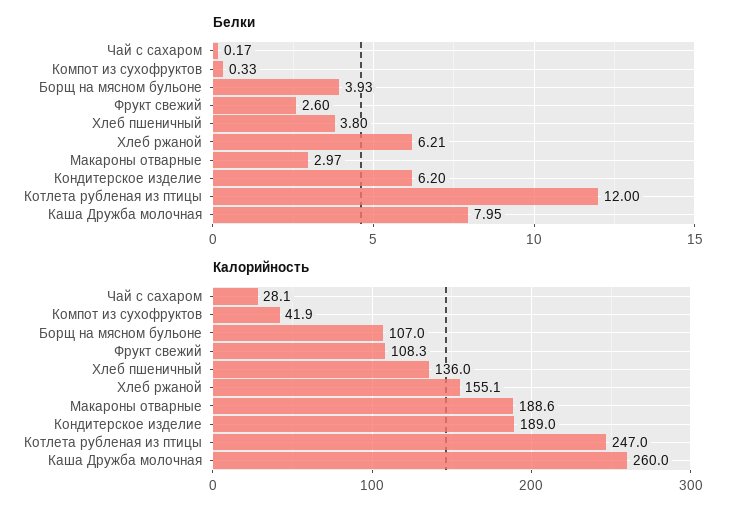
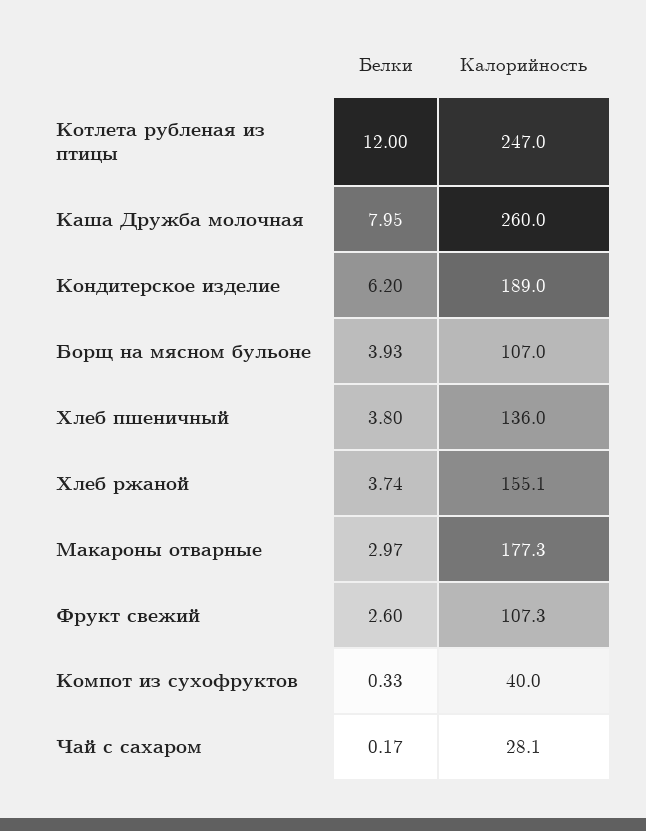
Белки, Хлеб ржаной: 6.21 -> 3.74
Калорийность, Компот из сухофруктов: 41.9 -> 40
Калорийность, Фрукт свежий: 108.3 -> 107.3
Калорийность, Макароны отварные: 188.6 -> 177.3

